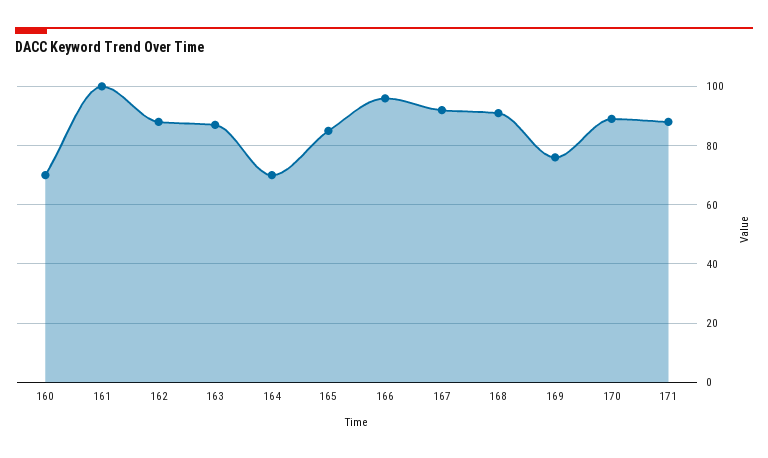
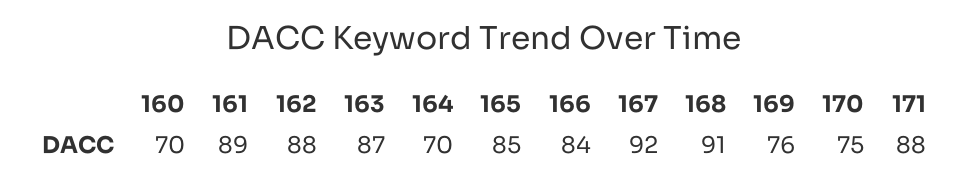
161: 100 -> 89
166: 95 -> 84
170: 90 -> 75

